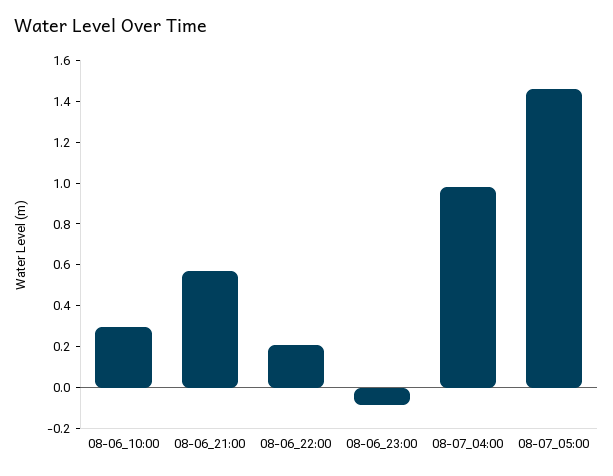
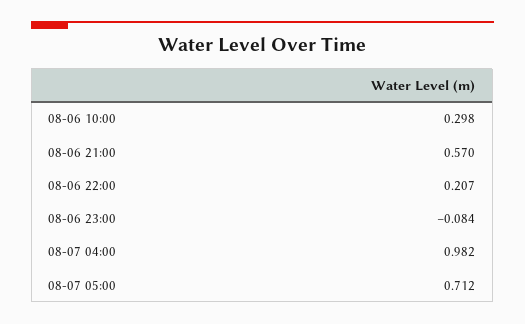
08-07_05:00: 1.45 -> 0.712

